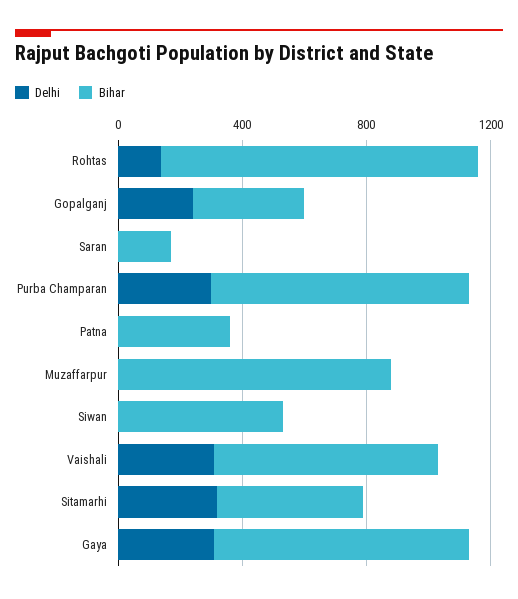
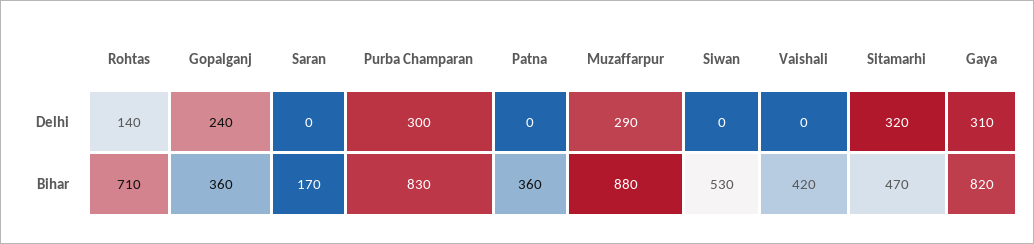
Bihar, Rohtas: 1000 -> 710
Delhi, Muzaffarpur: 0 -> 290
Delhi, Vaishali: 300 -> 0
Bihar, Vaishali: 700 -> 420

